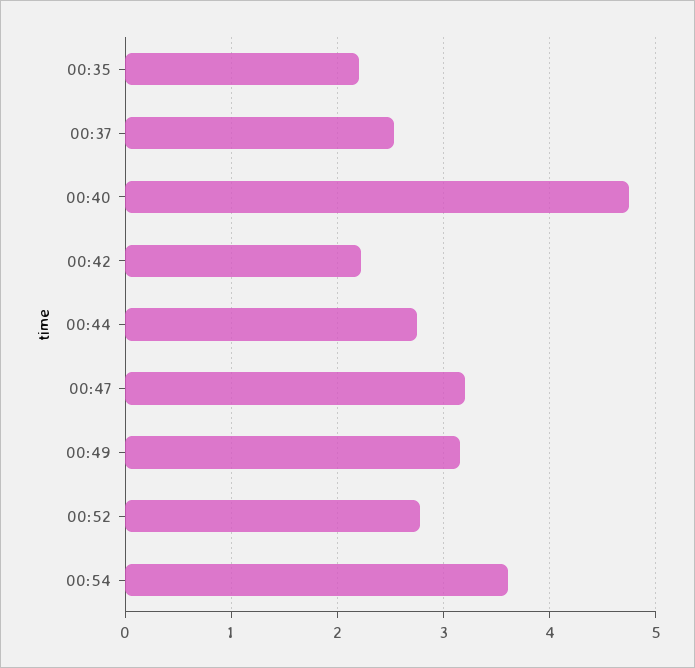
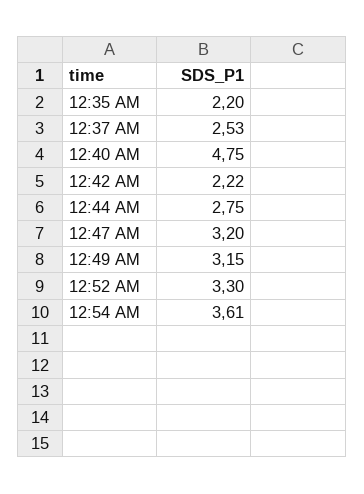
00:52: 2.8 -> 3.3

